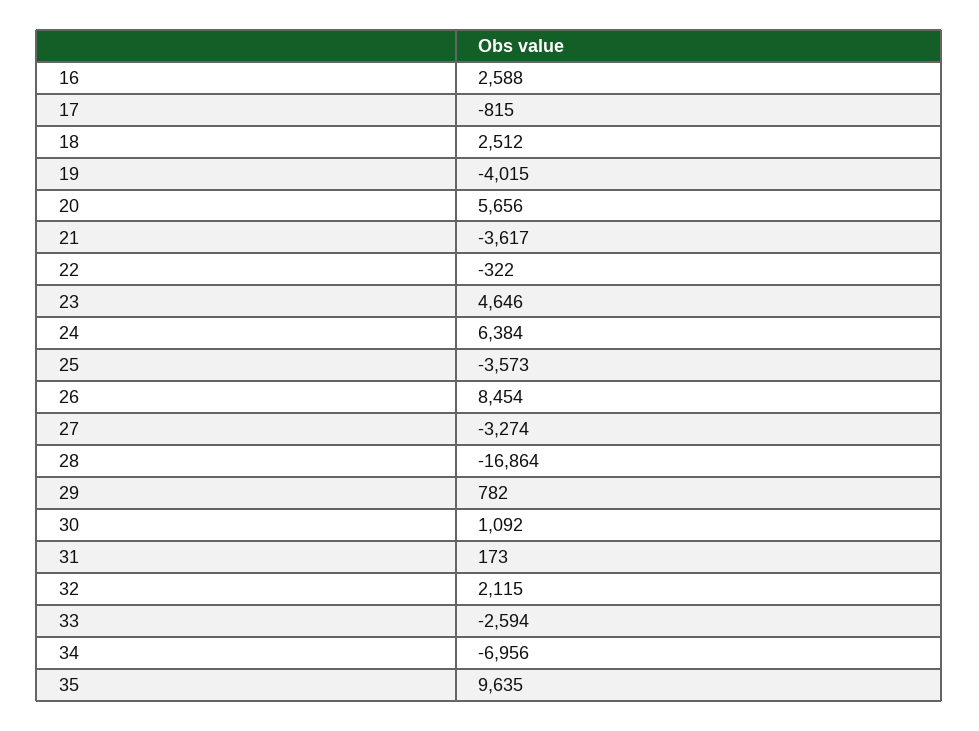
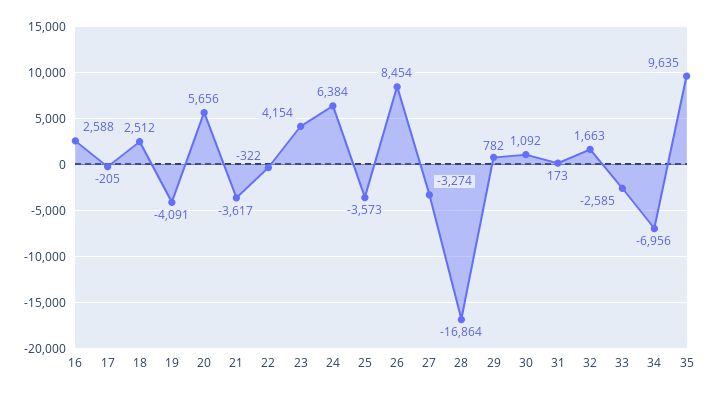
17: -815 -> -205
19: -4015 -> -4091
23: 4646 -> 4154
32: 2115 -> 1663
33: -2594 -> -2585

